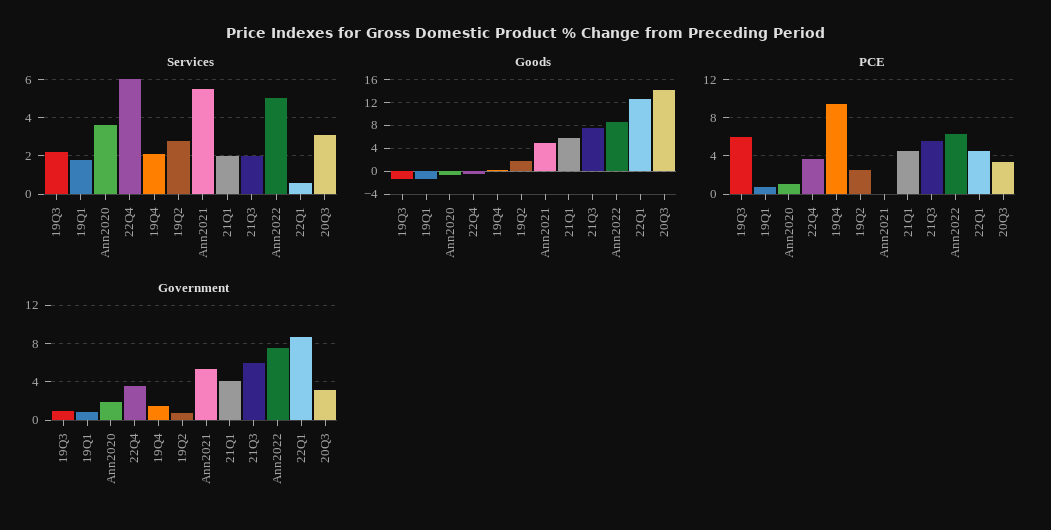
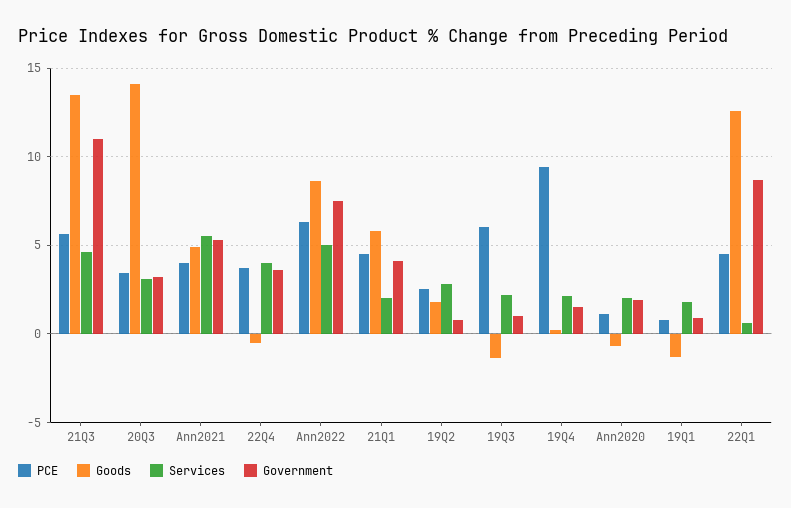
Services, Ann2020: 3.5 -> 2
Services, 22Q4: 6 -> 4
Services, 21Q3: 2 -> 4.5
Goods, 21Q3: 8 -> 13.5
PCE, Ann2021: 0 -> 4
Government, 21Q3: 6 -> 11

